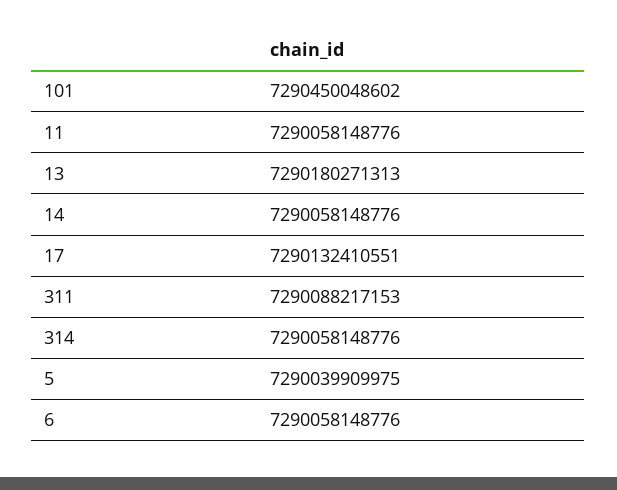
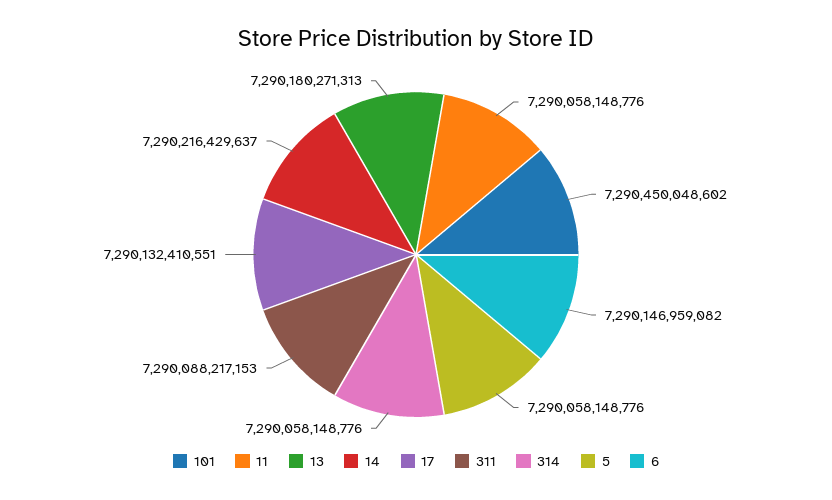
14: 7290058148776 -> 7290216429637
5: 7290039909975 -> 7290058148776
6: 7290058148776 -> 7290146959082

